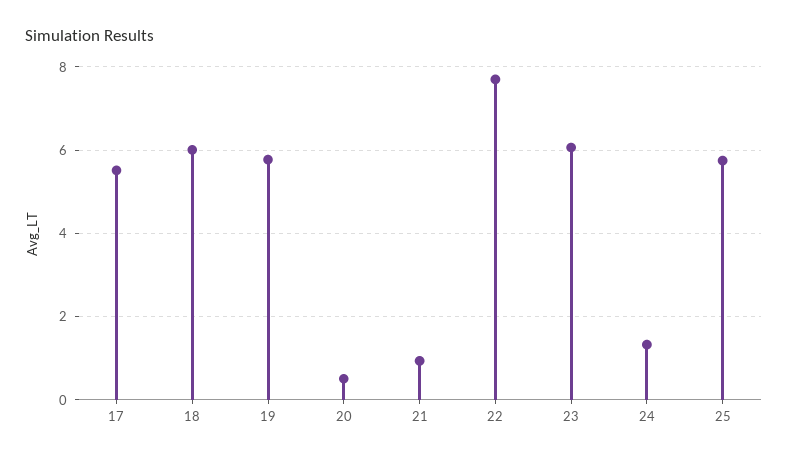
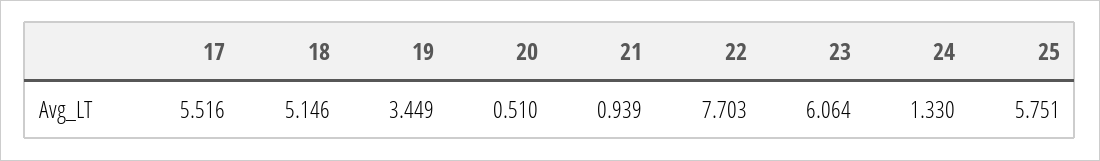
18: 6 -> 5.146
19: 5.8 -> 3.449

